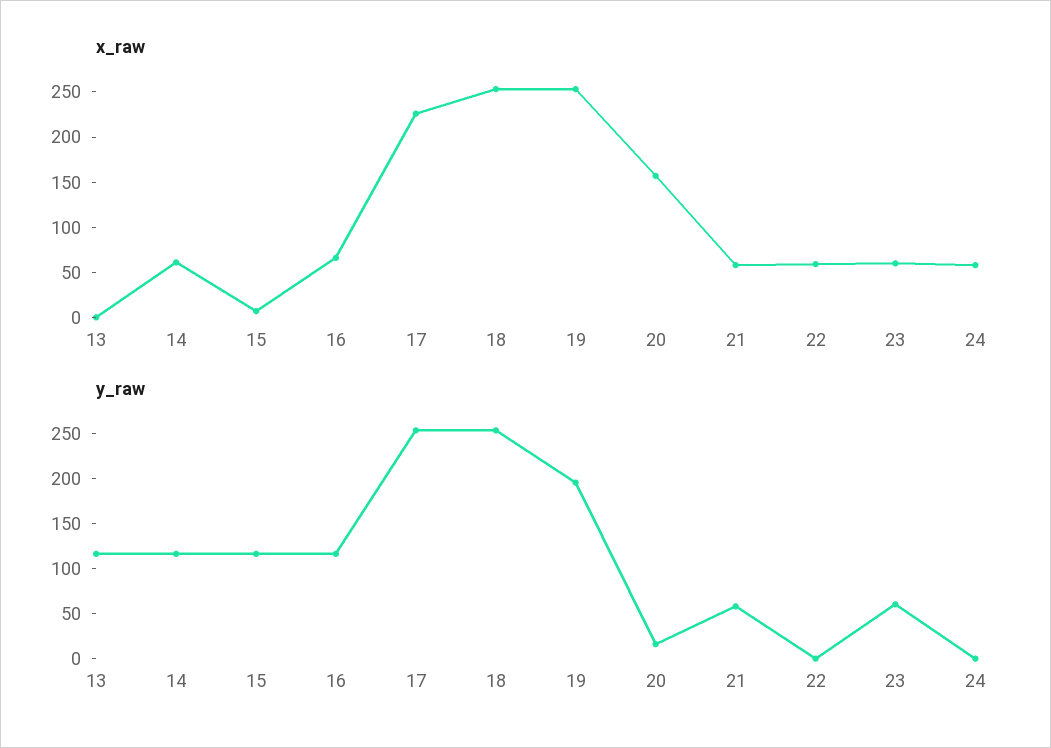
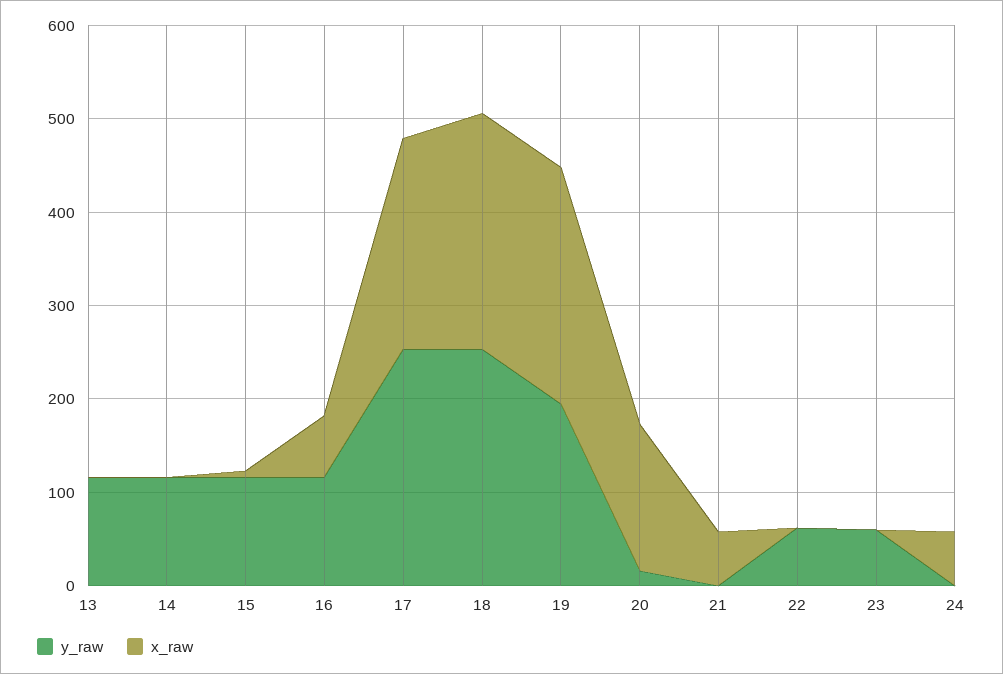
x_raw, 14: 60 -> 0
x_raw, 22: 60 -> 0
x_raw, 23: 60 -> 0
y_raw, 21: 60 -> 0
y_raw, 22: 0 -> 60

